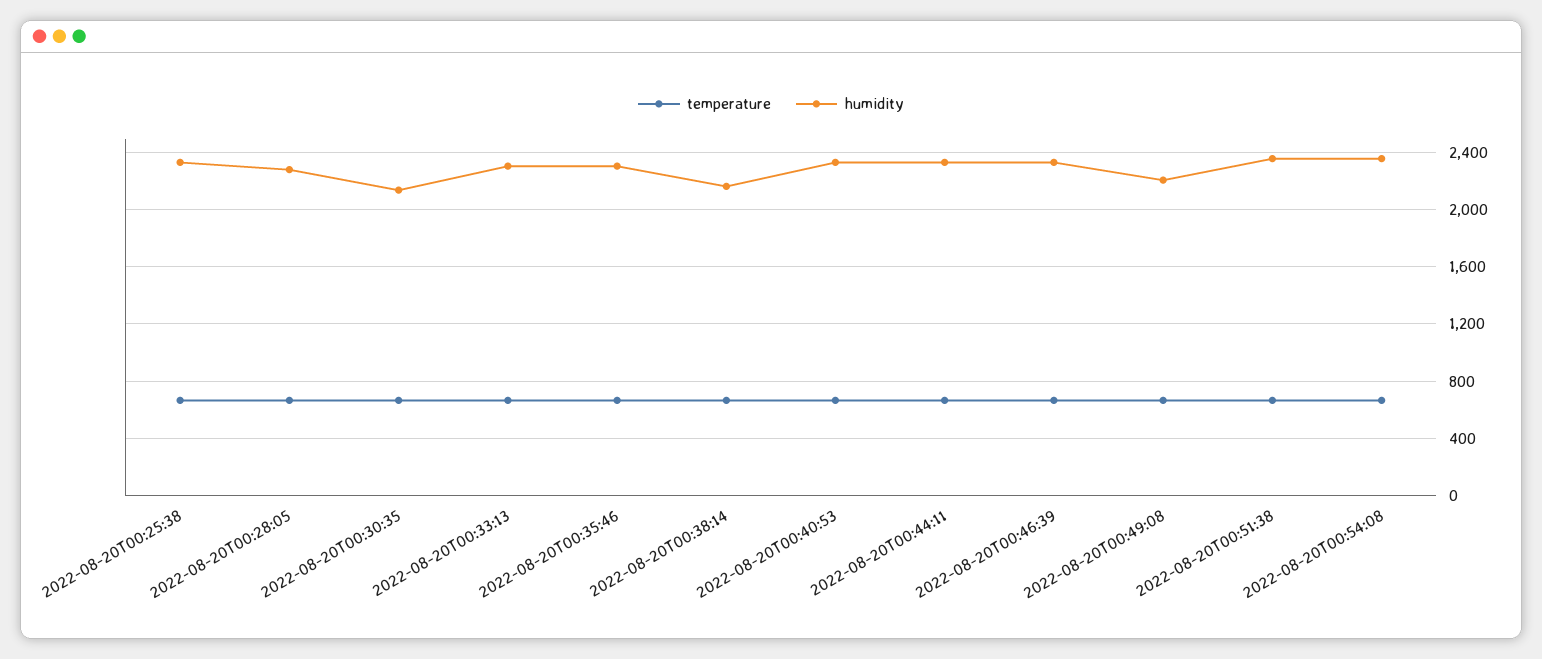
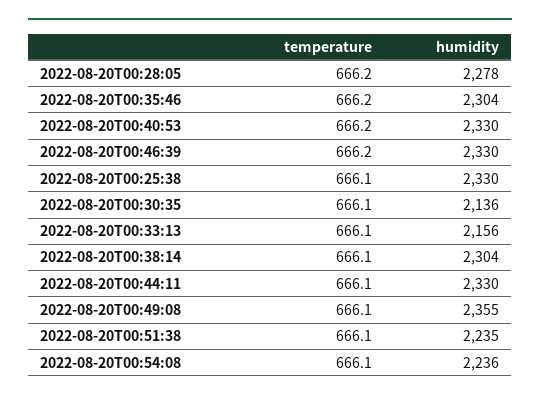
humidity, 2022-08-20T00:33:13: 2300 -> 2156
humidity, 2022-08-20T00:38:14: 2150 -> 2304
humidity, 2022-08-20T00:49:08: 2200 -> 2355
humidity, 2022-08-20T00:51:38: 2350 -> 2235
humidity, 2022-08-20T00:54:08: 2350 -> 2236

